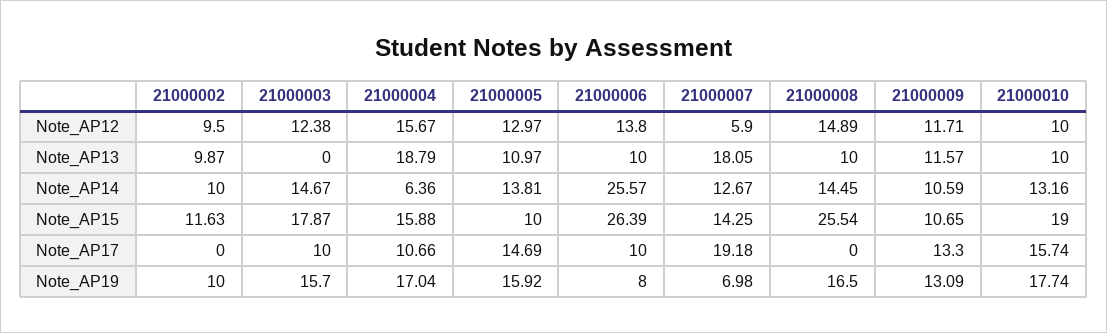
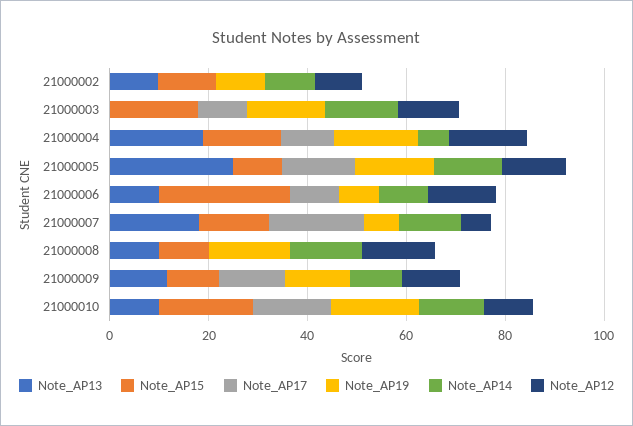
Note_AP13, 21000005: 10.97 -> 25
Note_AP14, 21000006: 25.57 -> 10
Note_AP15, 21000008: 25.54 -> 10

